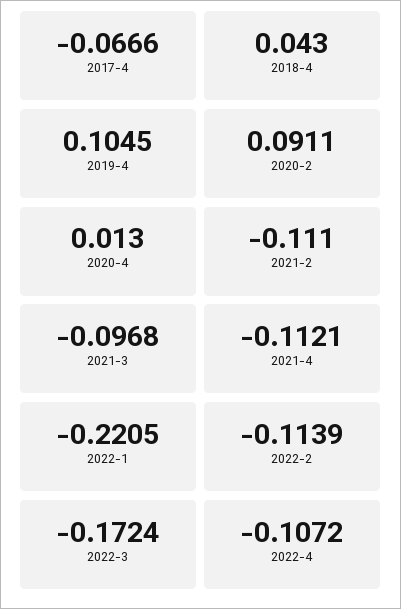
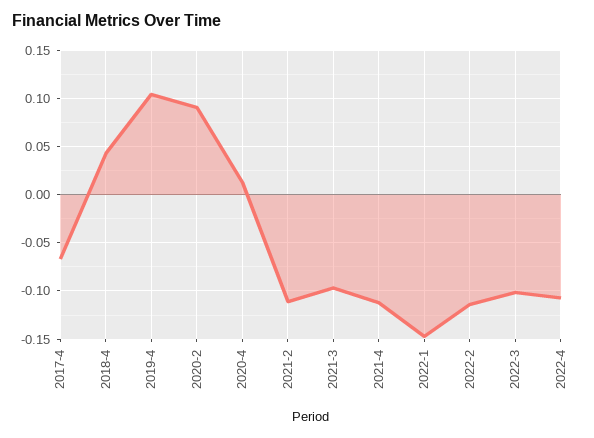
2022-1: -0.2205 -> -0.15
2022-3: -0.1724 -> -0.1

